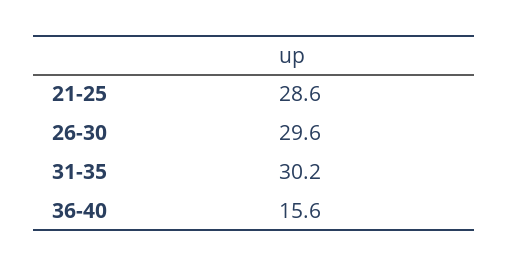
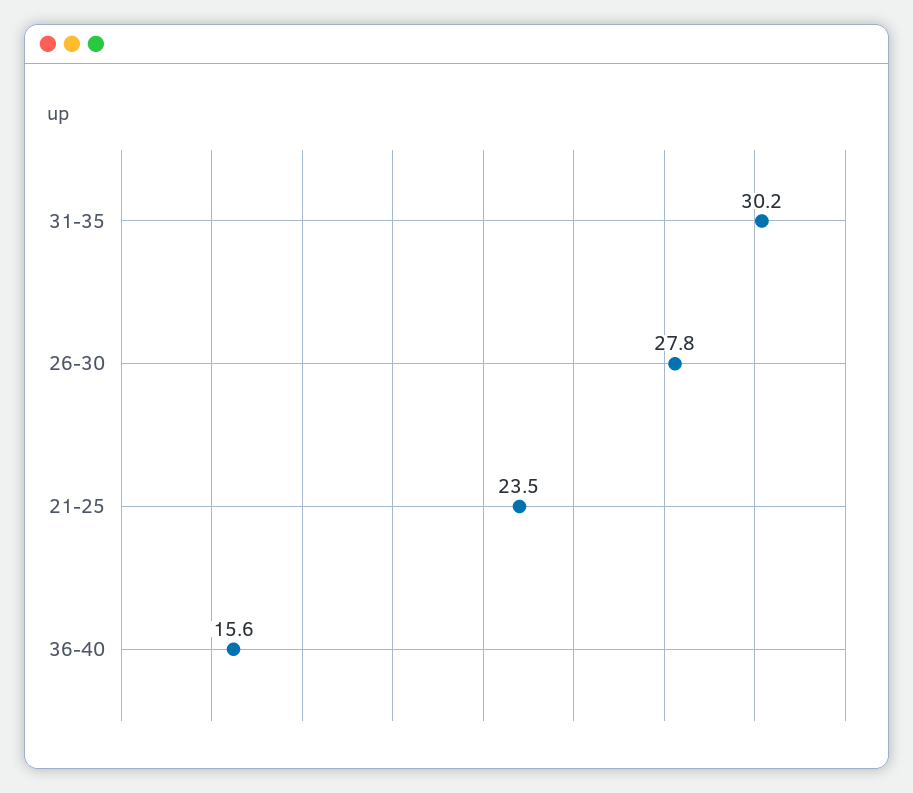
21-25: 28.6 -> 23.5
26-30: 29.6 -> 27.8

